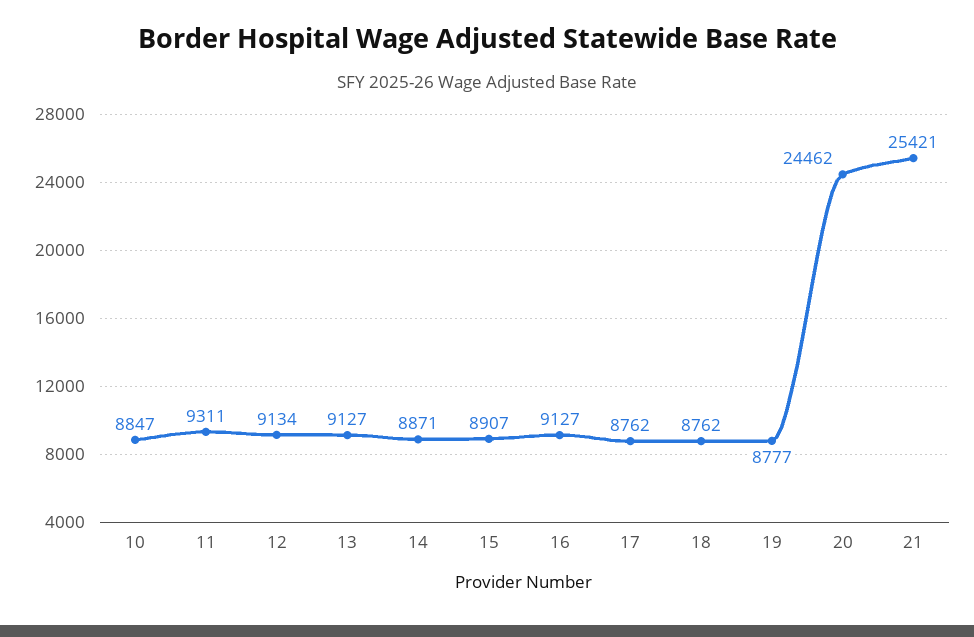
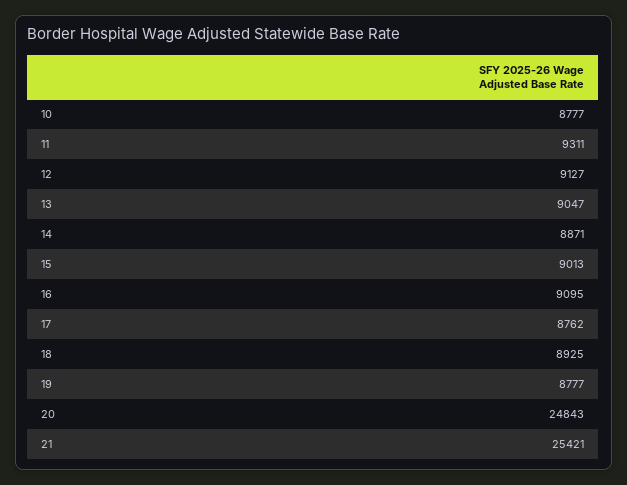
10: 8847 -> 8777
12: 9134 -> 9127
13: 9127 -> 9047
15: 8907 -> 9013
16: 9127 -> 9095
18: 8762 -> 8925
20: 24462 -> 24843

